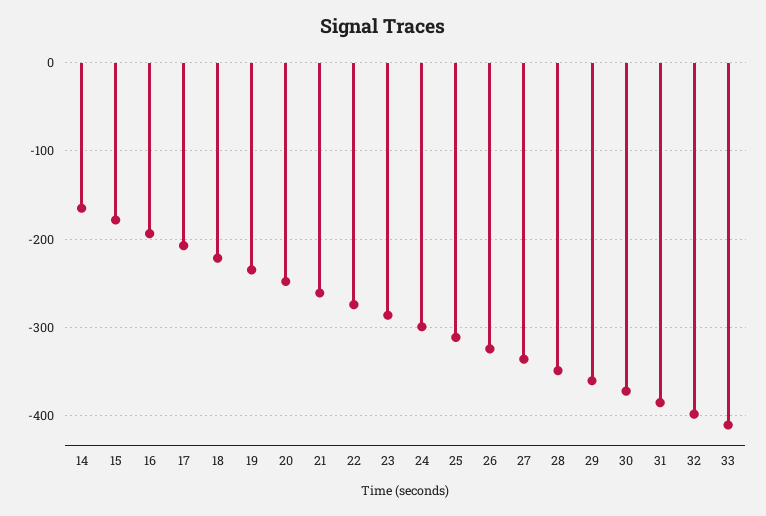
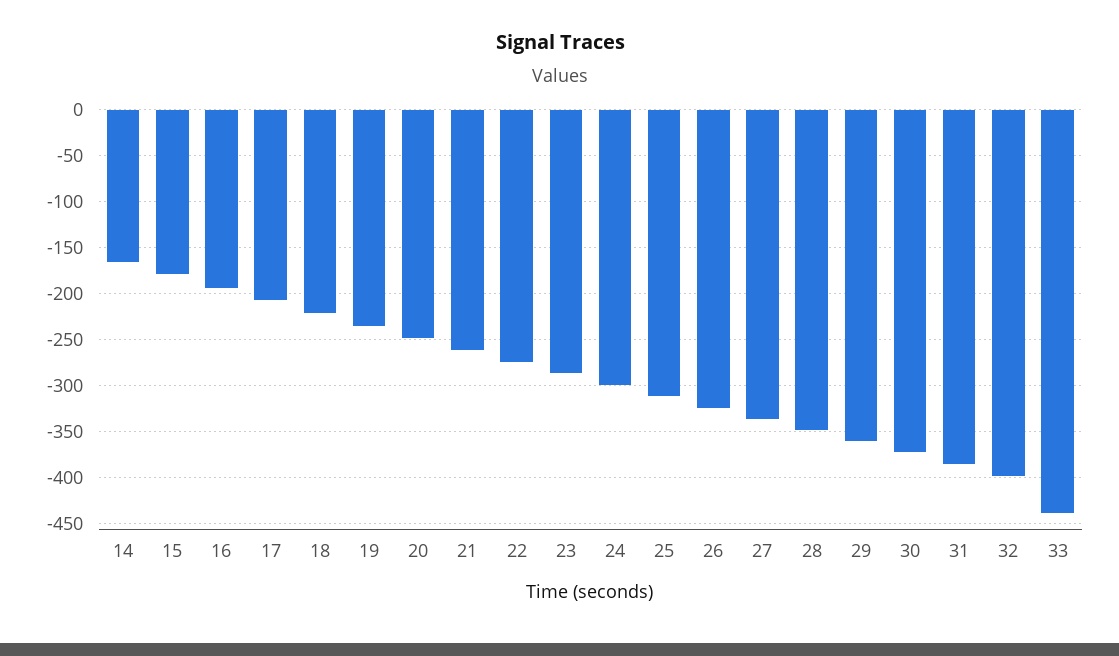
33: -410 -> -440

